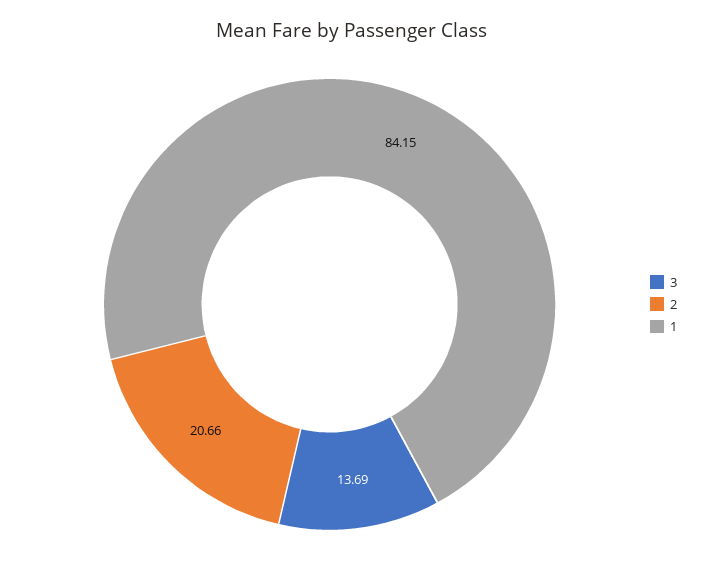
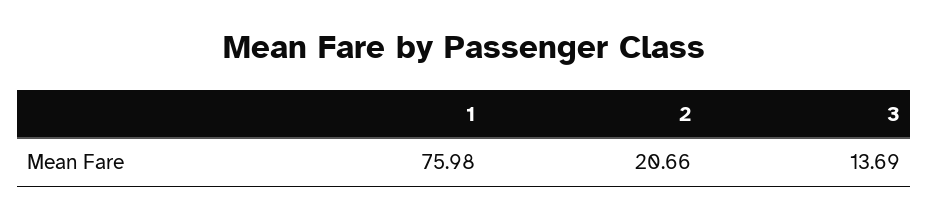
1: 84.15 -> 75.98

